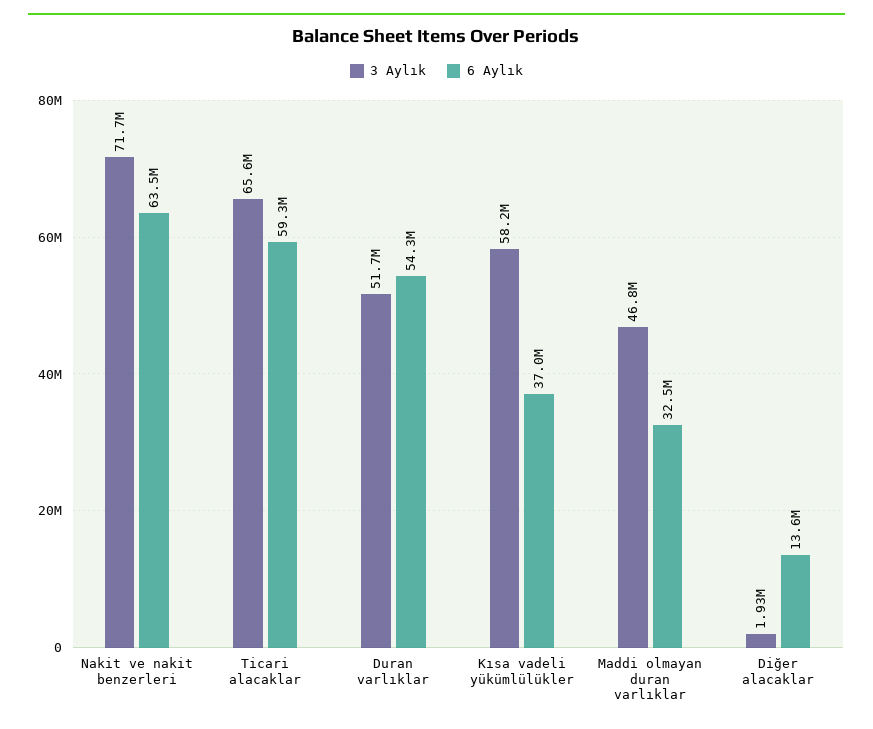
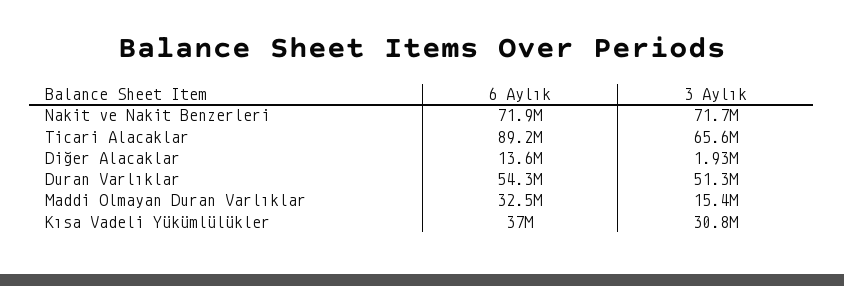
6 Aylık, Nakit ve nakit benzerleri: 63500000 -> 71900000
6 Aylık, Ticari alacaklar: 59300000 -> 89200000
3 Aylık, Duran varlıklar: 51700000 -> 51300000
3 Aylık, Kısa vadeli yükümlülükler: 58200000 -> 30800000
3 Aylık, Maddi olmayan duran varlıklar: 46800000 -> 15400000

